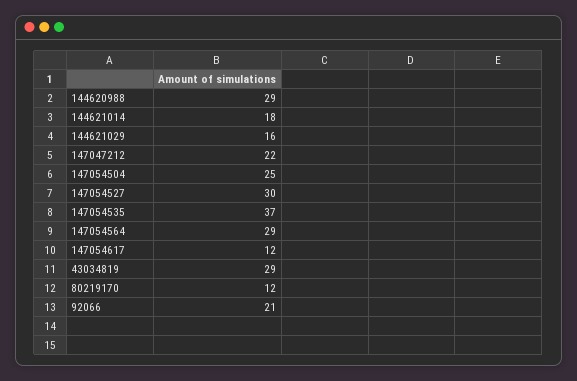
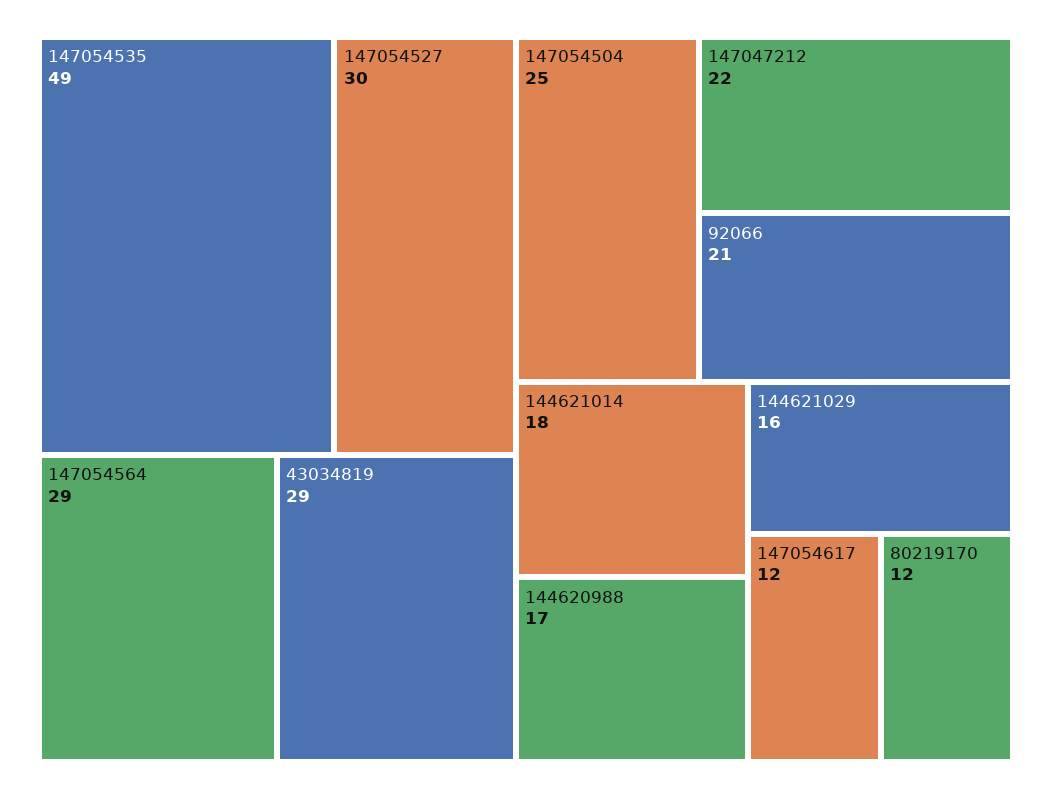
144620988: 29 -> 17
147054535: 37 -> 49

